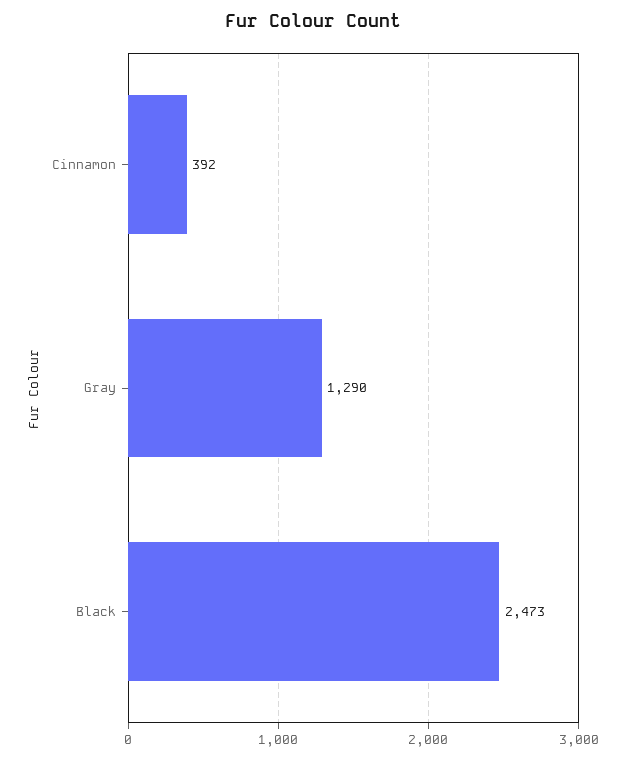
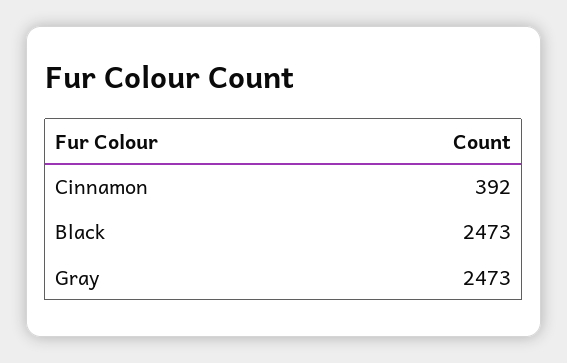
Gray: 1290 -> 2473

